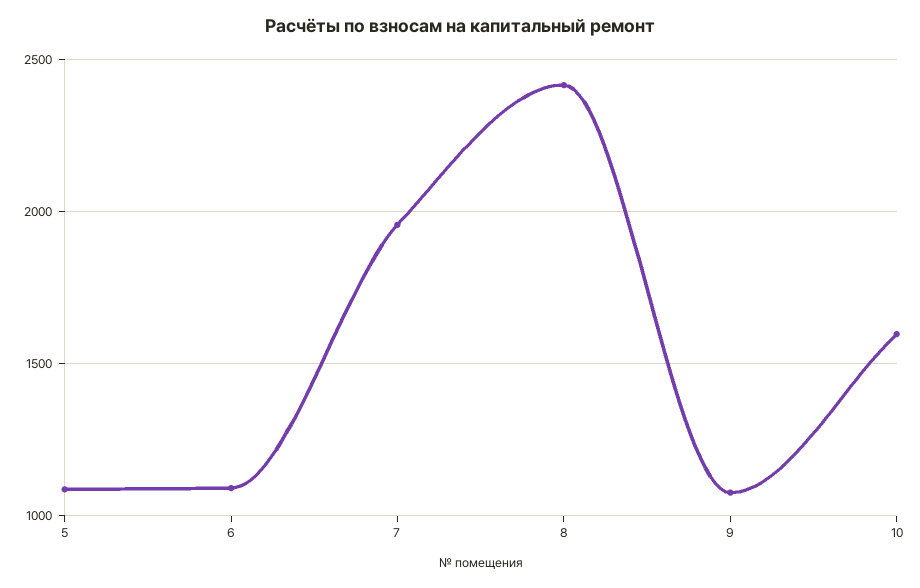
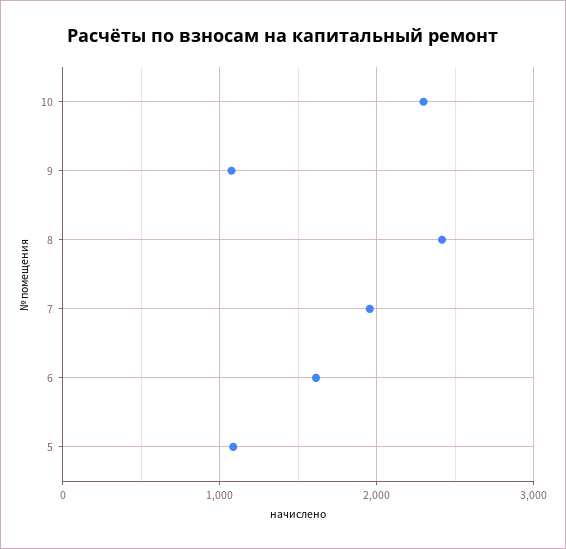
6: 1100 -> 1600
10: 1600 -> 2300

